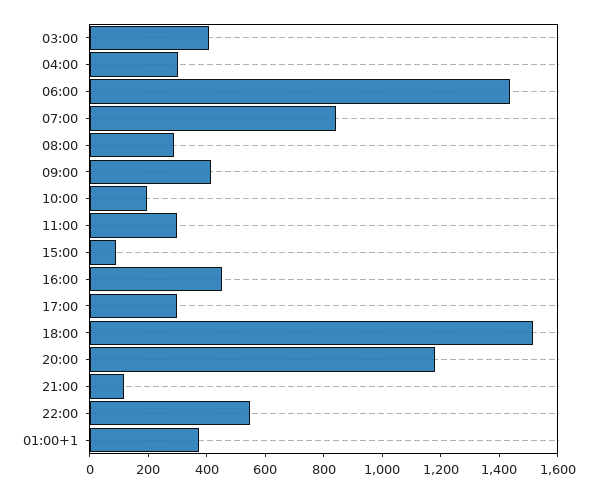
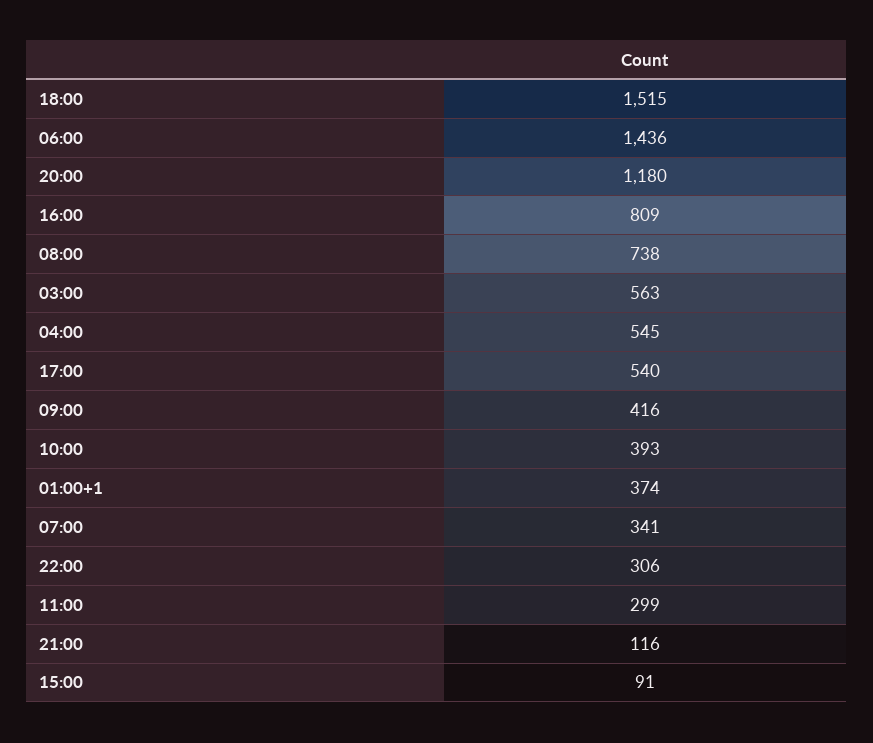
03:00: 400 -> 563
04:00: 300 -> 545
07:00: 850 -> 341
08:00: 300 -> 738
10:00: 200 -> 393
16:00: 450 -> 809
17:00: 300 -> 540
22:00: 550 -> 306

